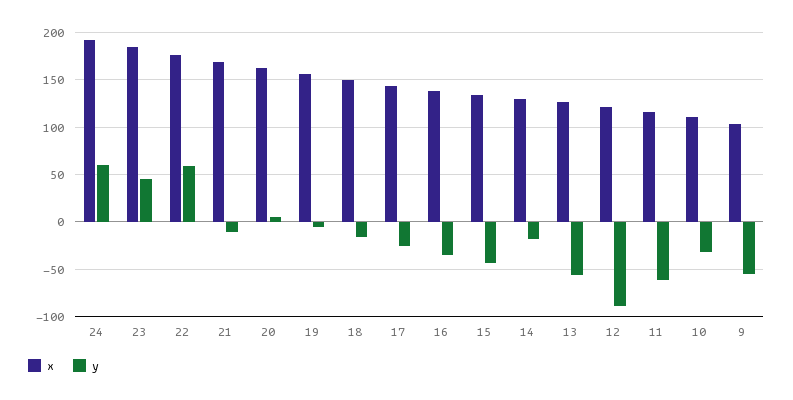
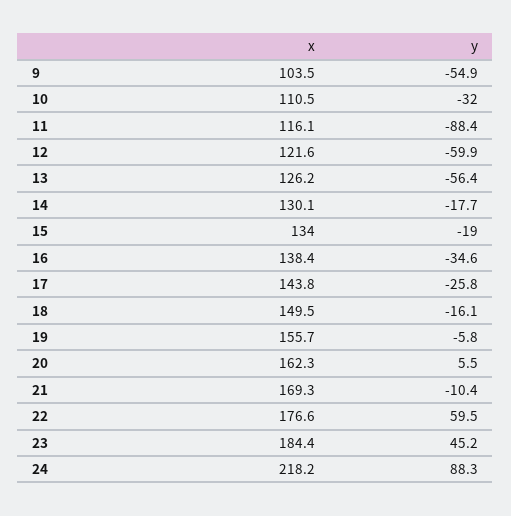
x, 24: 190 -> 218.2
y, 24: 60 -> 88.3
y, 15: -40 -> -19
y, 12: -90 -> -59.9
y, 11: -60 -> -88.4

